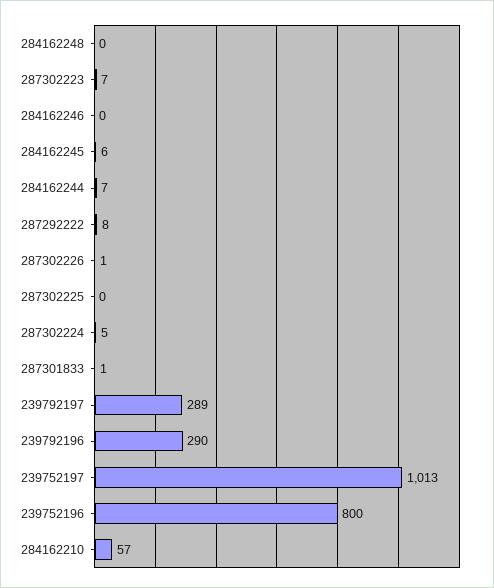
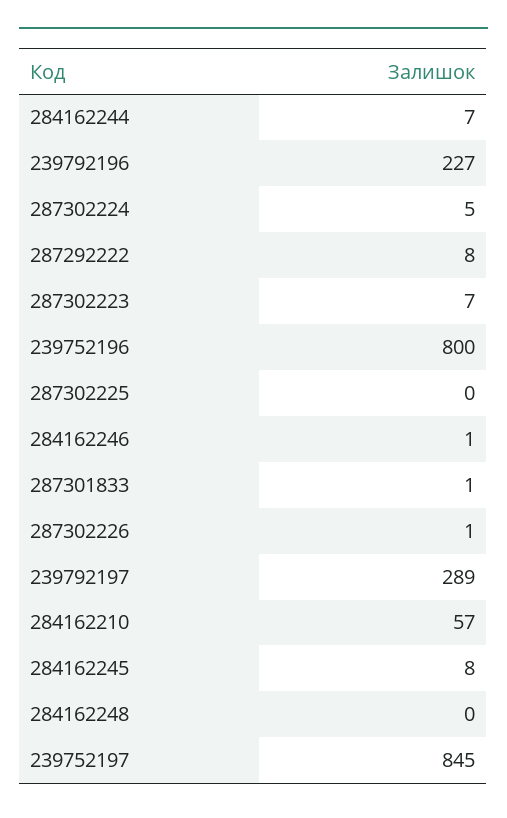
284162246: 0 -> 1
284162245: 6 -> 8
239792196: 290 -> 227
239752197: 1013 -> 845

